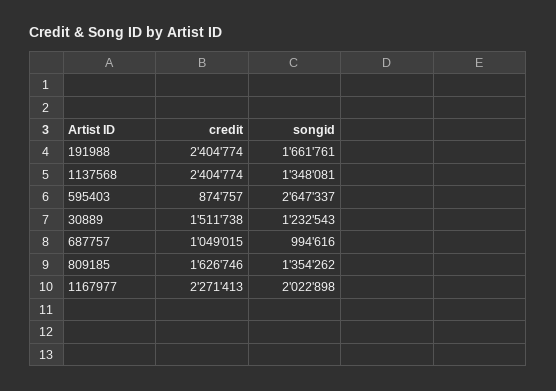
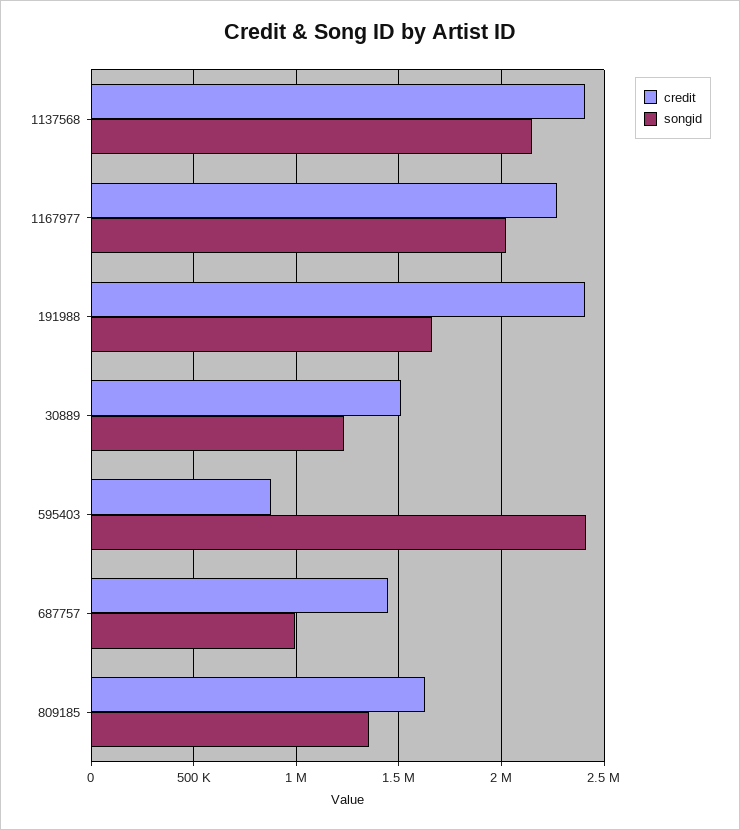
songid, 1137568: 1348081 -> 2150000
songid, 595403: 2647337 -> 2400000
credit, 687757: 1049015 -> 1450000

